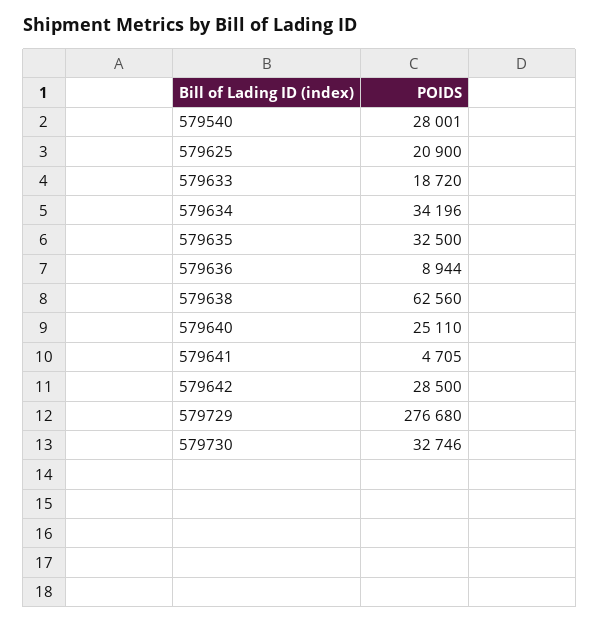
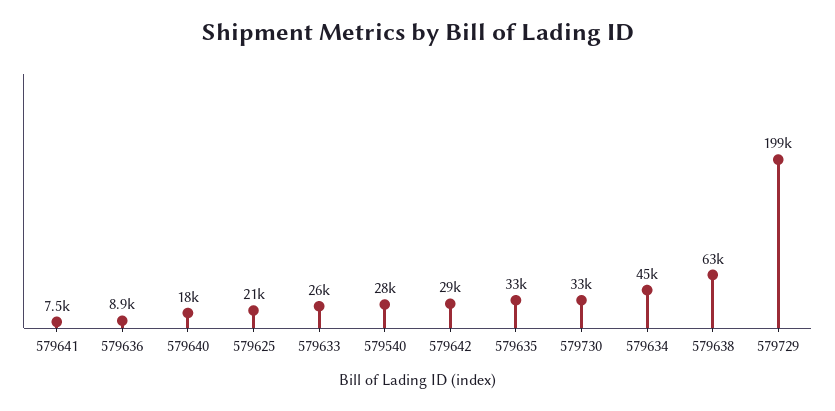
579633: 18720 -> 26000
579634: 34196 -> 45000
579640: 25110 -> 18000
579641: 4705 -> 7500
579729: 276680 -> 199000

